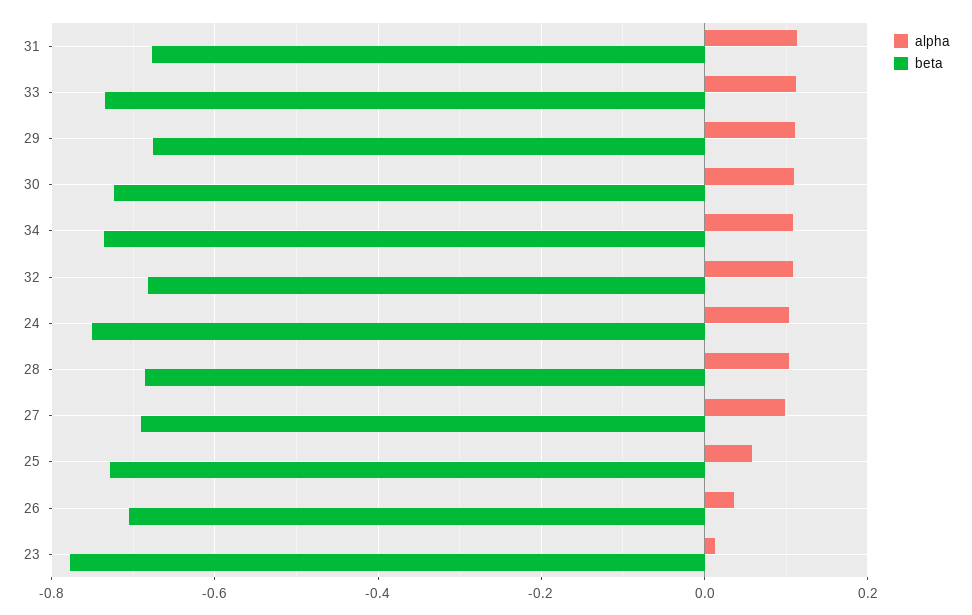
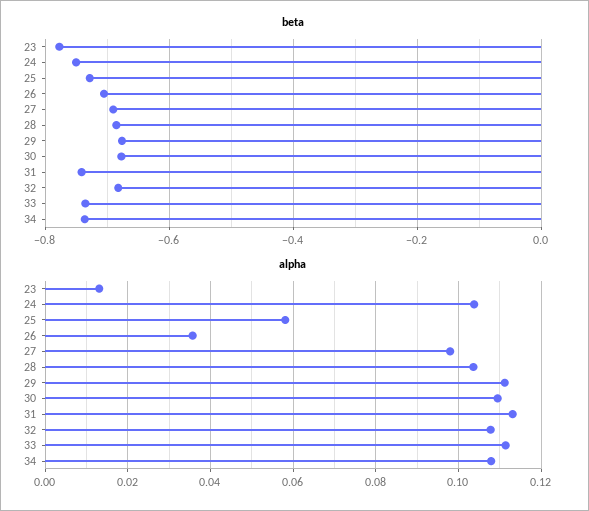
beta, 31: -0.68 -> -0.74
beta, 30: -0.72 -> -0.68

